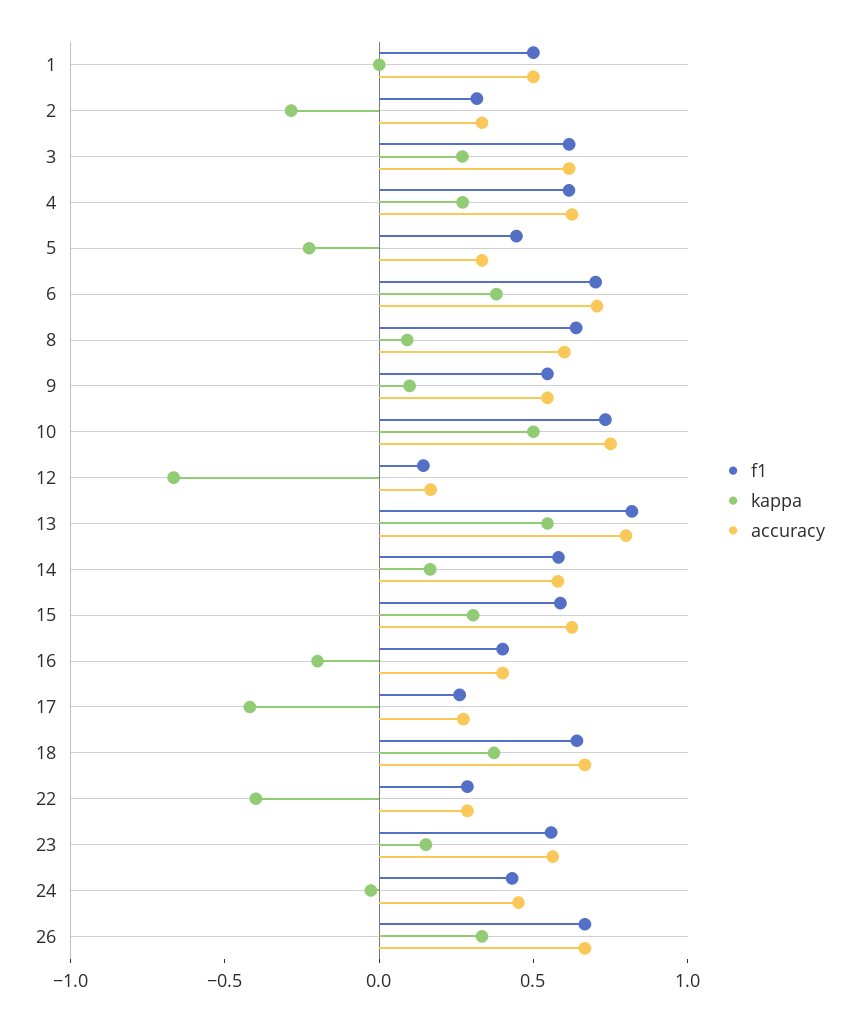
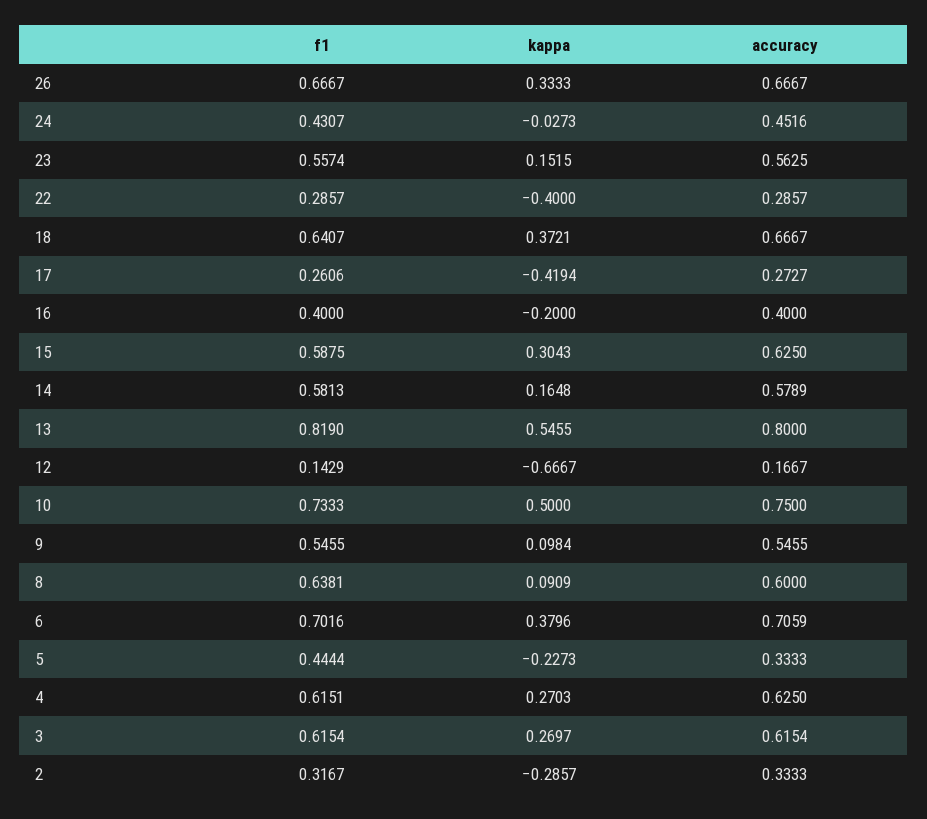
f1, 1: 0.5 -> none
kappa, 1: 0 -> none
accuracy, 1: 0.5 -> none

